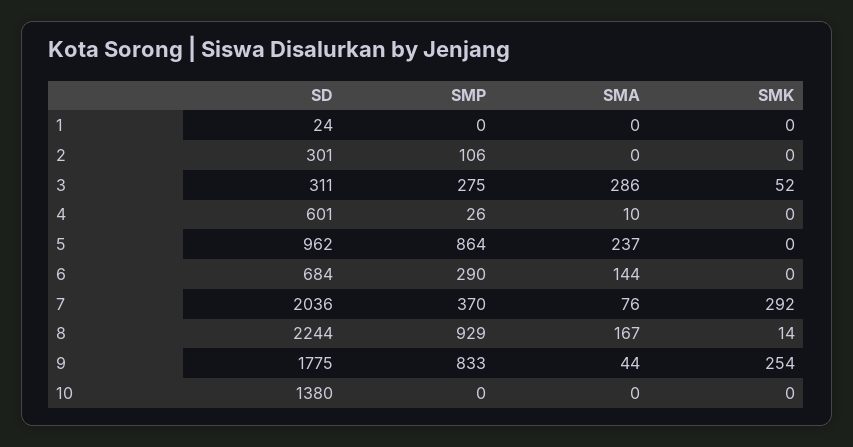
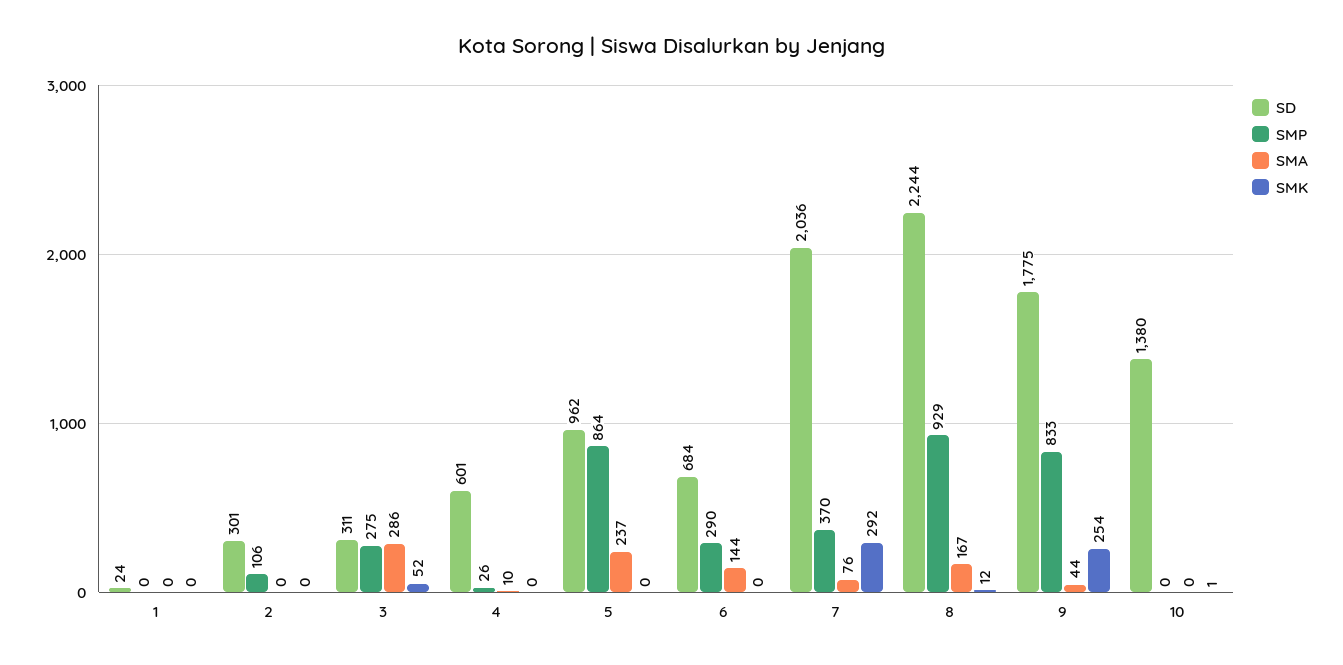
SMK, 8: 14 -> 12
SMK, 10: 0 -> 1

